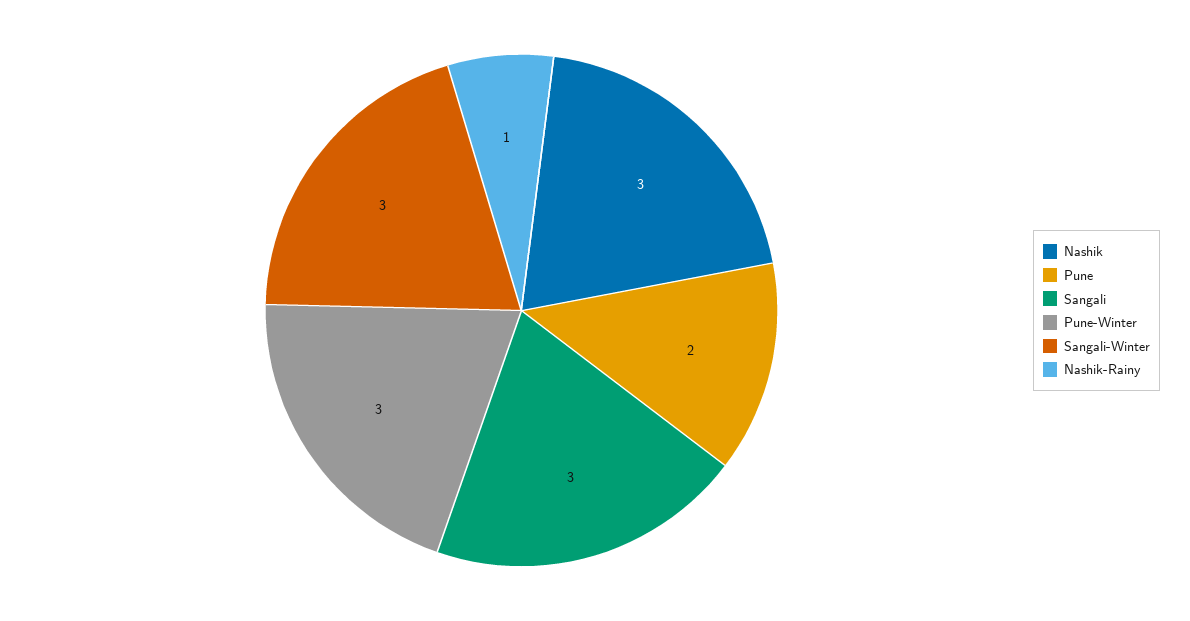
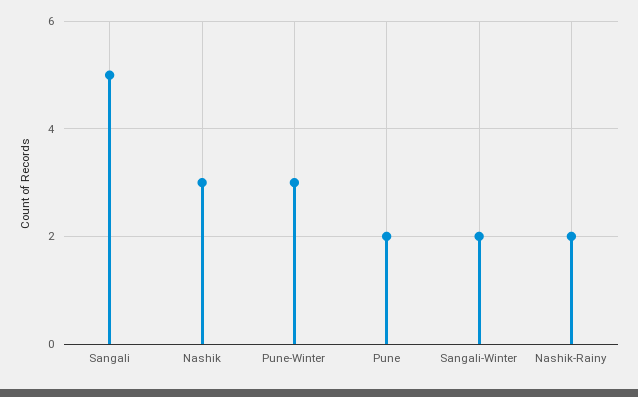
Sangali: 3 -> 5
Sangali-Winter: 3 -> 2
Nashik-Rainy: 1 -> 2

